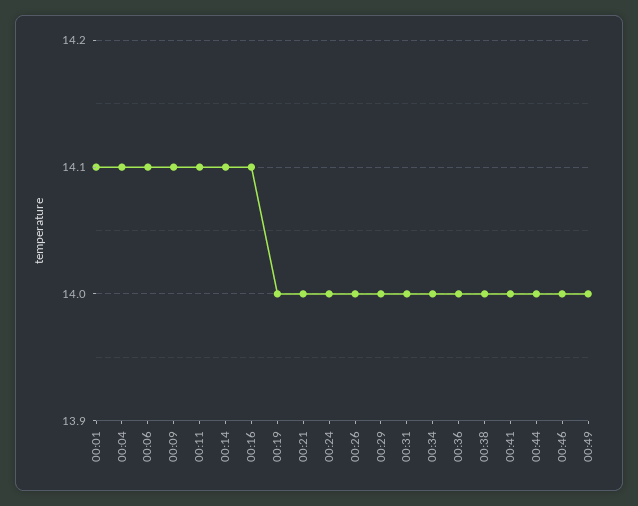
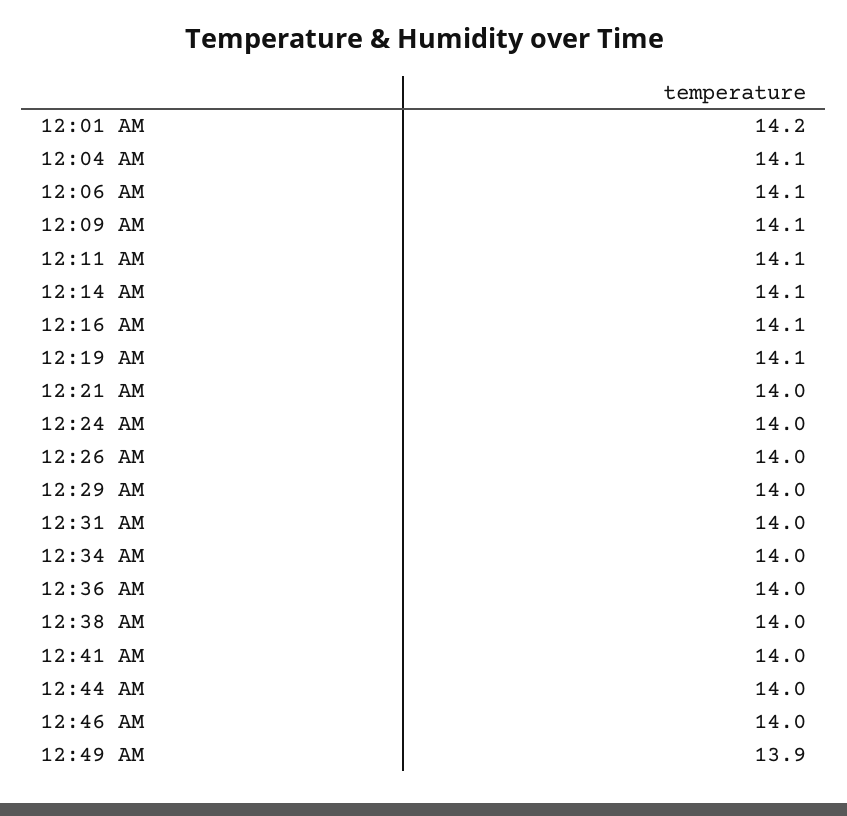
00:01: 14.1 -> 14.2
00:19: 14 -> 14.1
00:49: 14 -> 13.9

